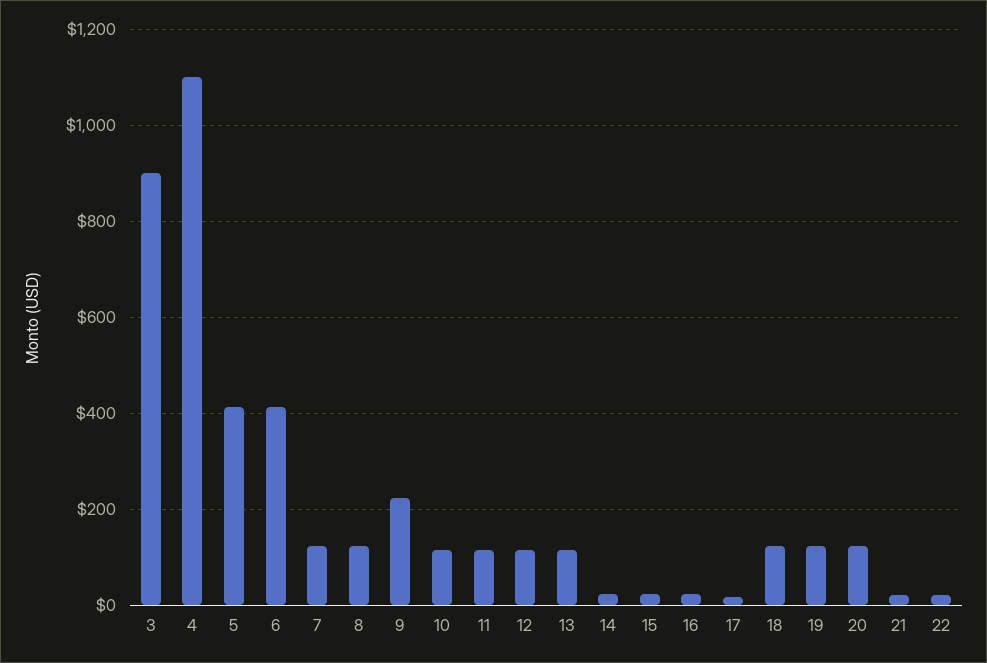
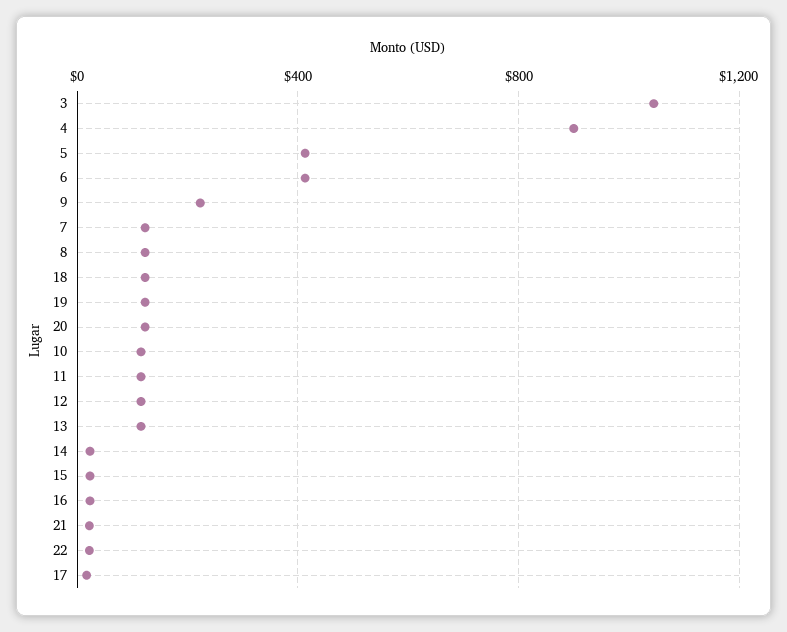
3: 900 -> 1050
4: 1100 -> 900

